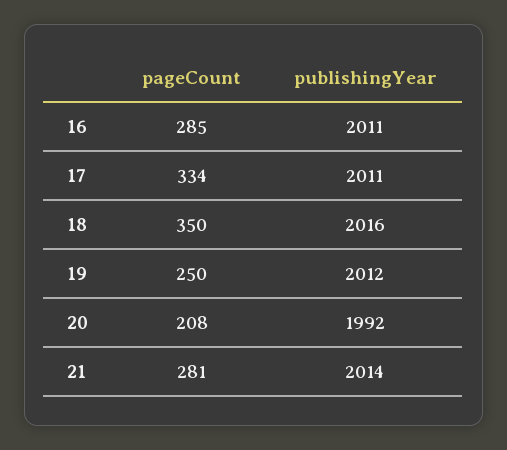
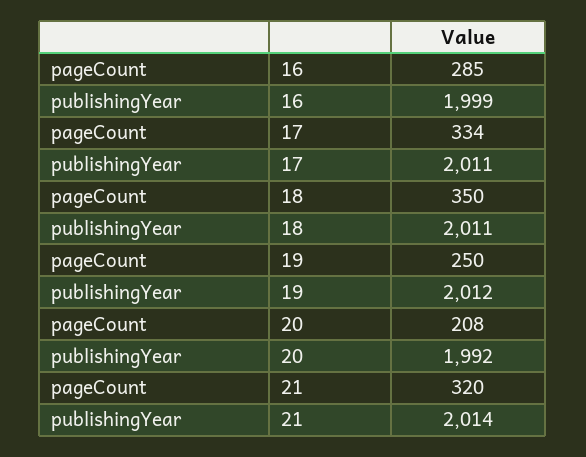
publishingYear, 16: 2011 -> 1999
publishingYear, 18: 2016 -> 2011
pageCount, 21: 281 -> 320

